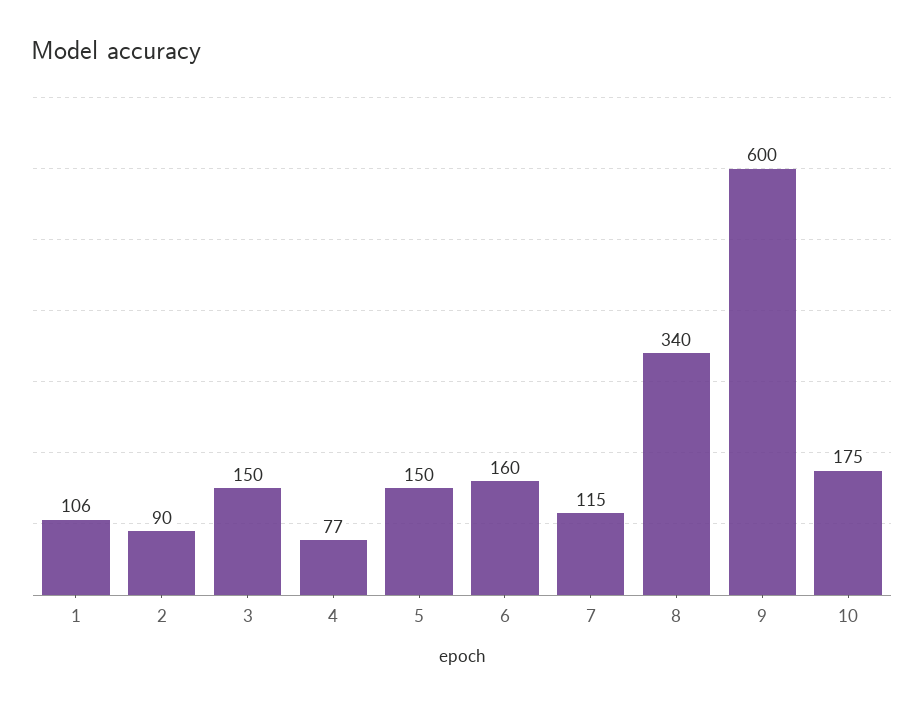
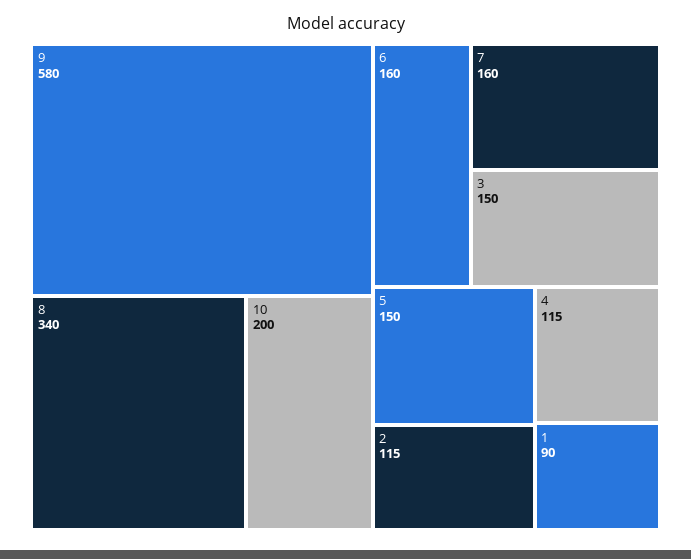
1: 106 -> 90
2: 90 -> 115
4: 77 -> 115
7: 115 -> 160
9: 600 -> 580
10: 175 -> 200

